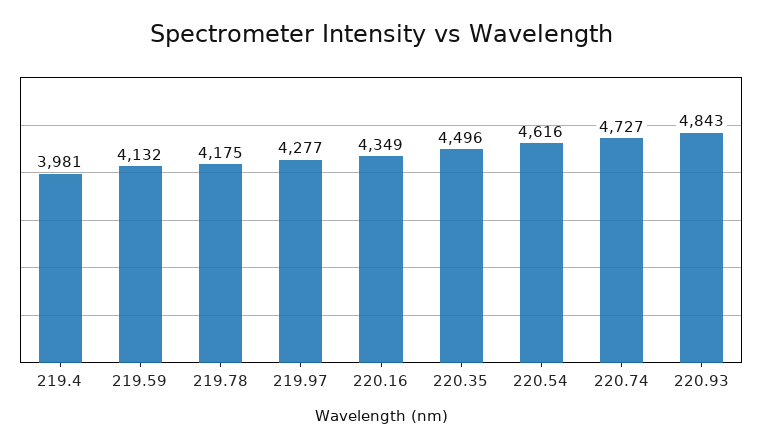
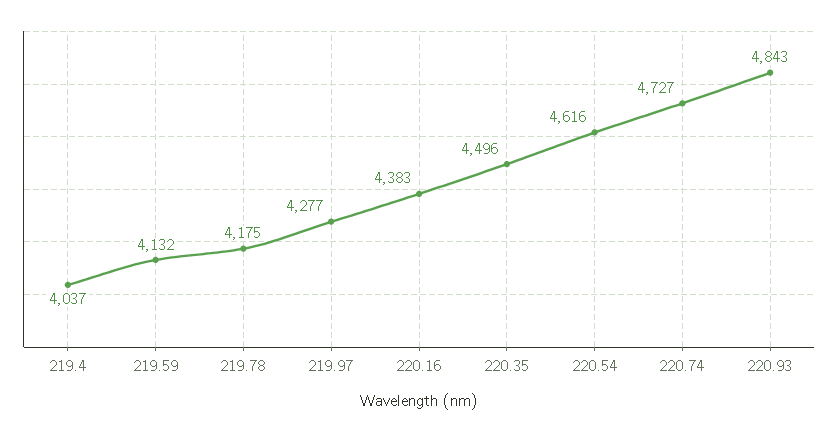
219.4: 3981 -> 4037
220.16: 4349 -> 4383

